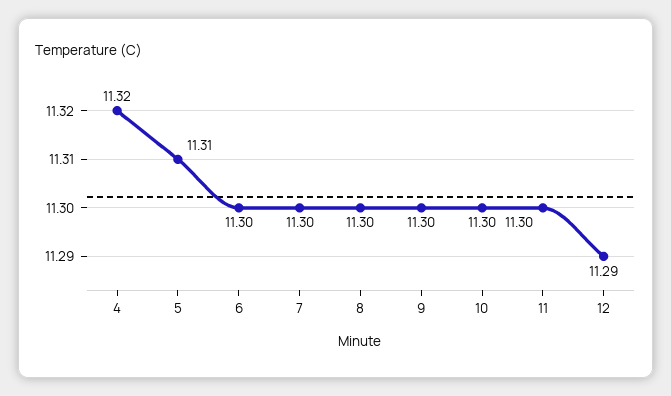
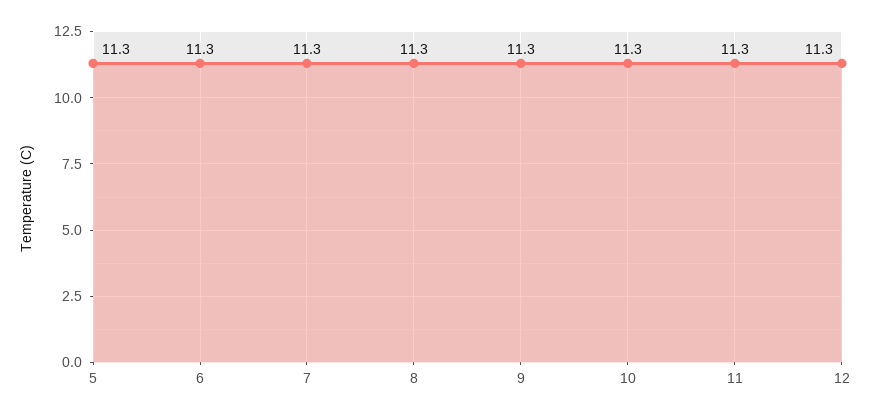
4: 11.32 -> none
5: 11.31 -> 11.3
12: 11.29 -> 11.3

